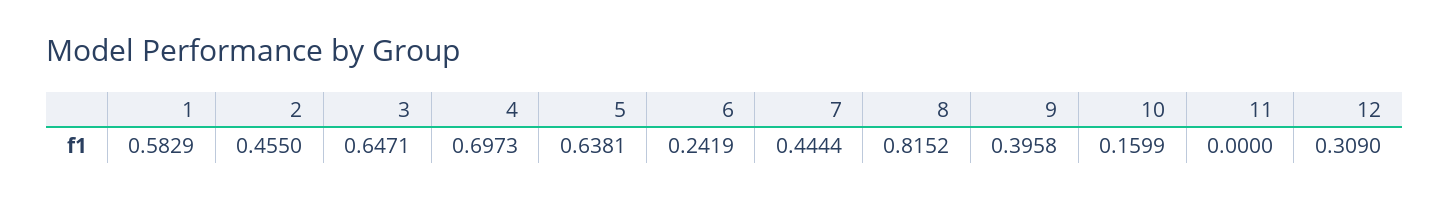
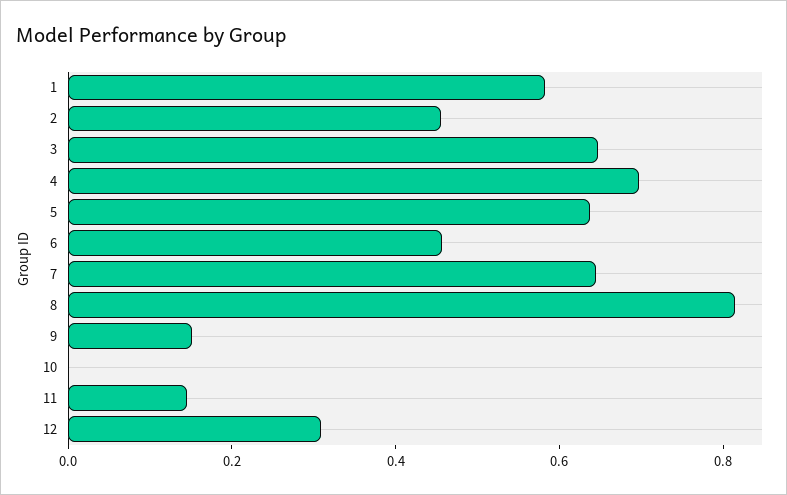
6: 0.2419 -> 0.45
7: 0.4444 -> 0.65
9: 0.3958 -> 0.15
10: 0.1599 -> 0
11: 0 -> 0.15

